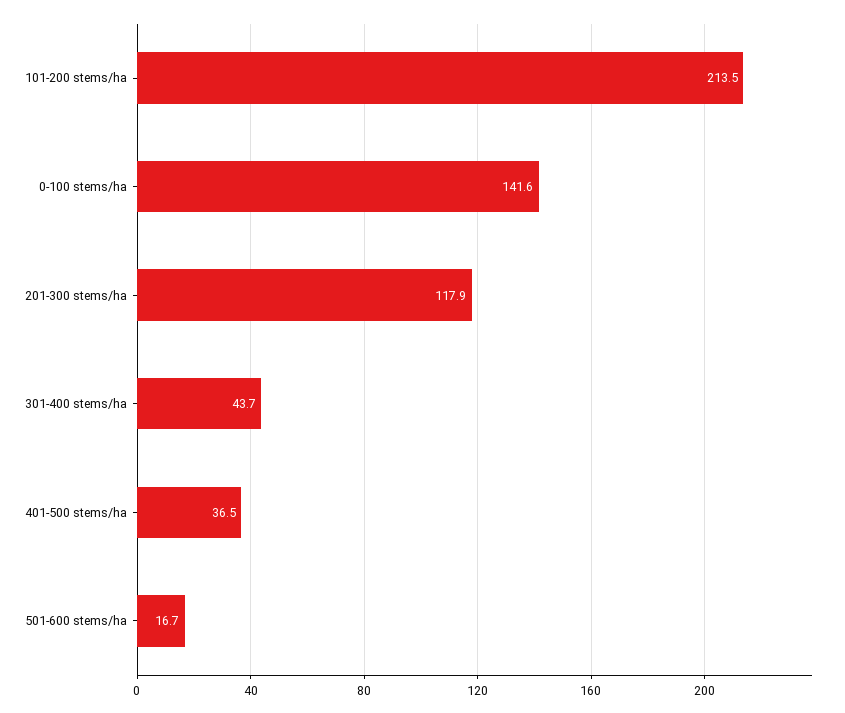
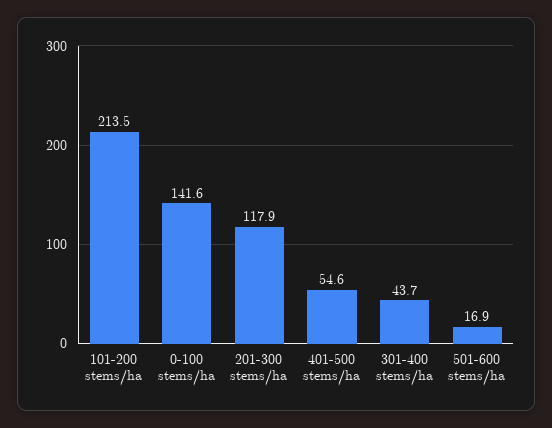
401-500 stems/ha: 36.5 -> 54.6
501-600 stems/ha: 16.7 -> 16.9

